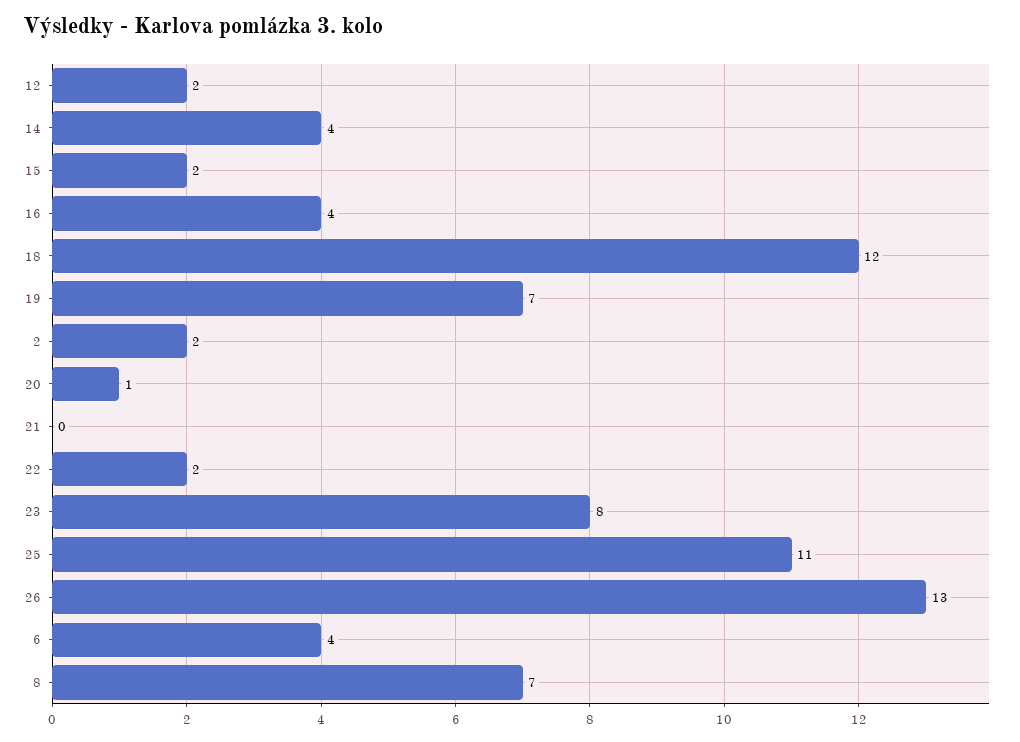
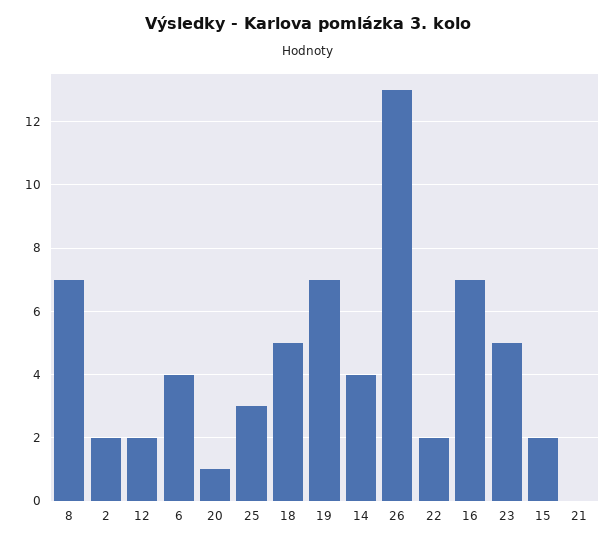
16: 4 -> 7
18: 12 -> 5
23: 8 -> 5
25: 11 -> 3

